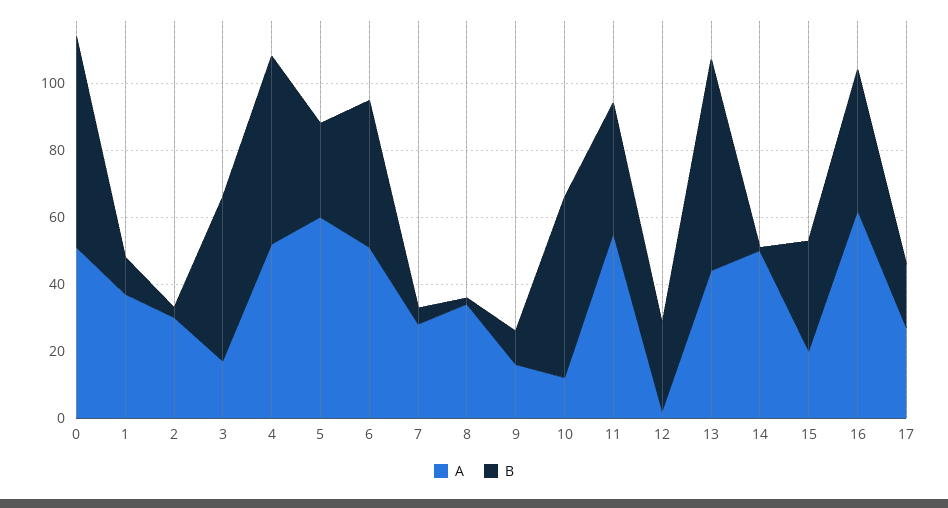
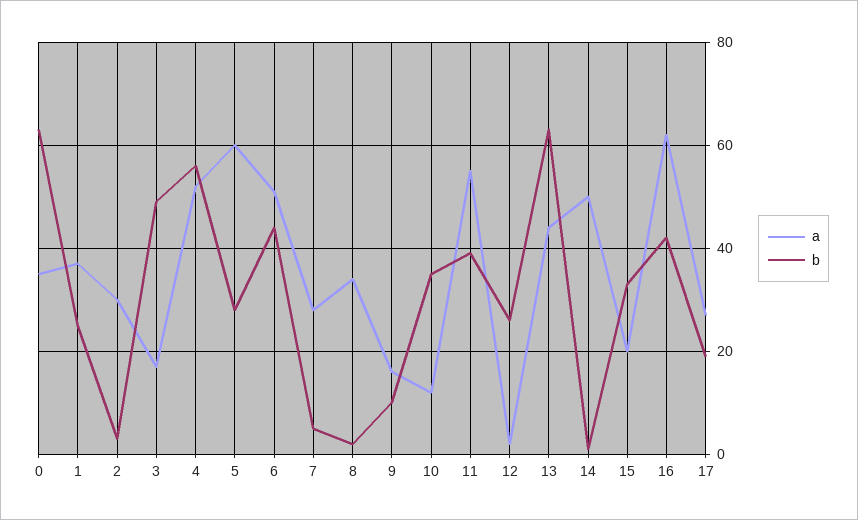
A, 0: 50 -> 35
B, 1: 10 -> 25
B, 10: 55 -> 35

